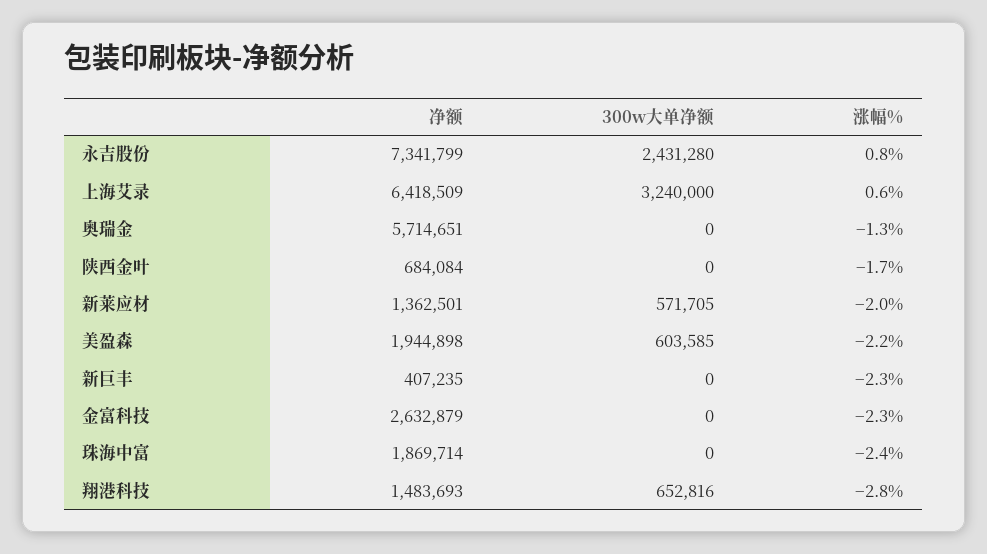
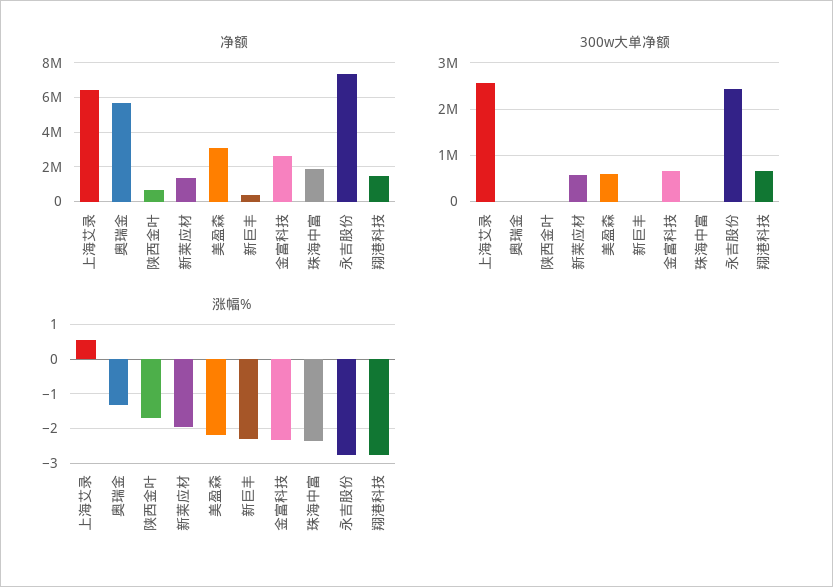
涨幅%, 永吉股份: 0.8 -> -2.8
300w大单净额, 上海艾录: 3240000 -> 2600000
净额, 美盈森: 1944898 -> 3000000
300w大单净额, 金富科技: 0 -> 600000

